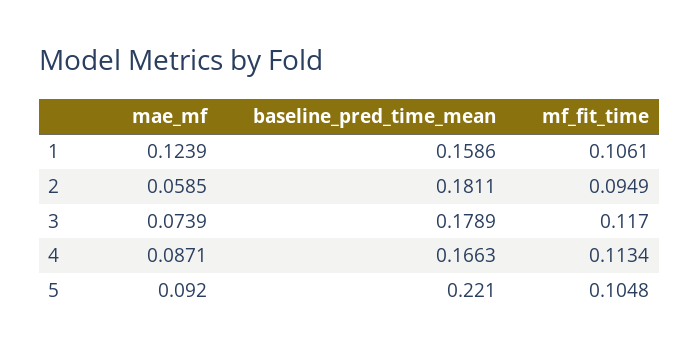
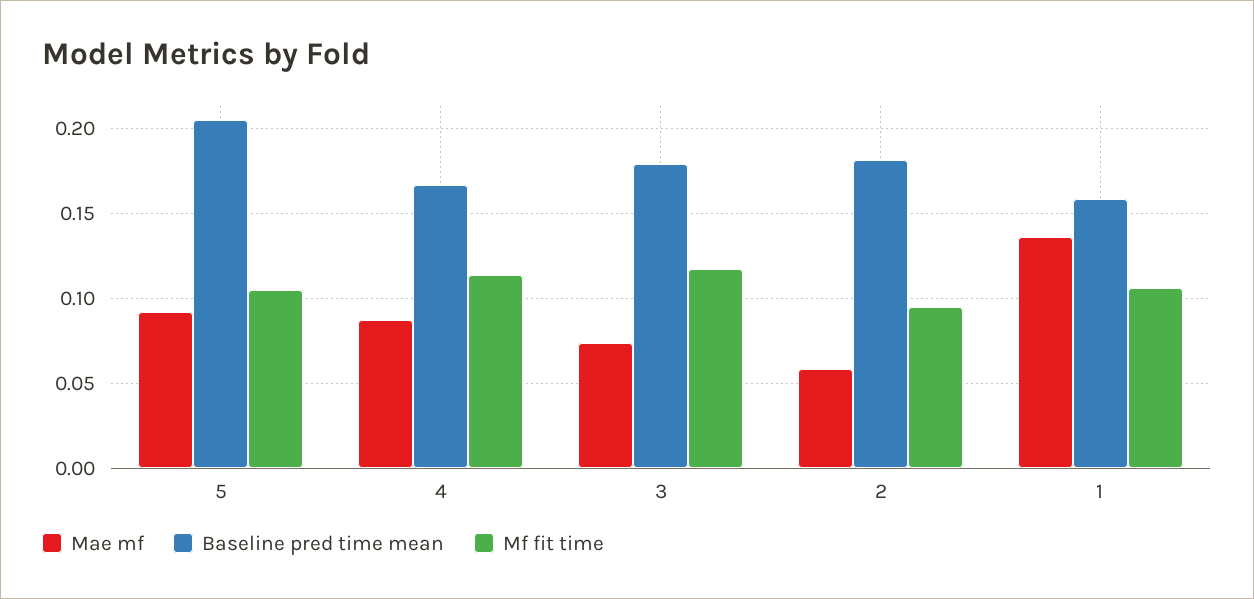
mae_mf, 1: 0.1239 -> 0.135
baseline_pred_time_mean, 5: 0.221 -> 0.205

